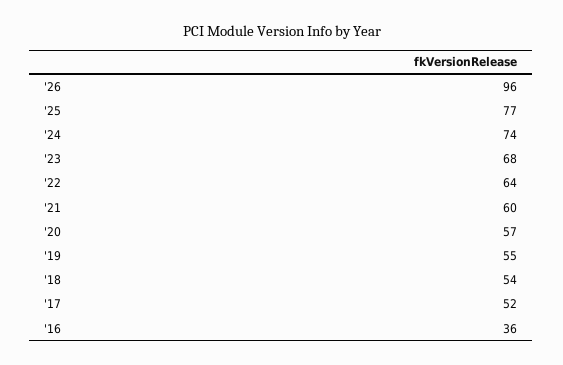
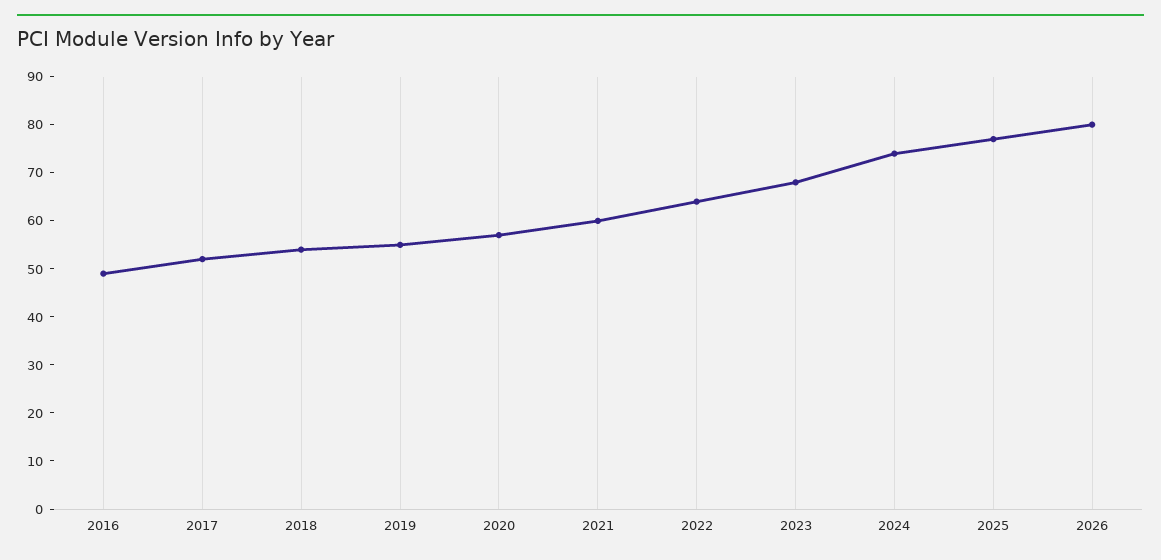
'26: 96 -> 80
'16: 36 -> 50

